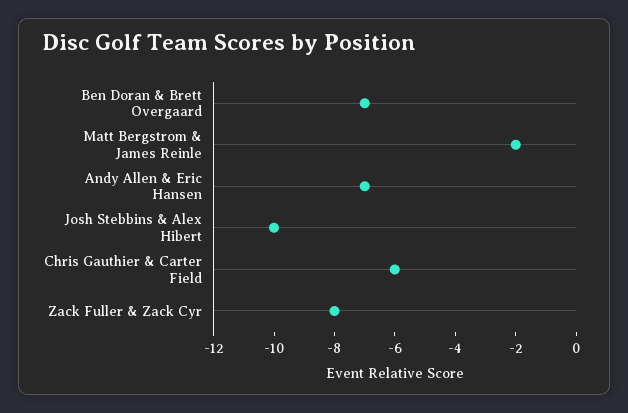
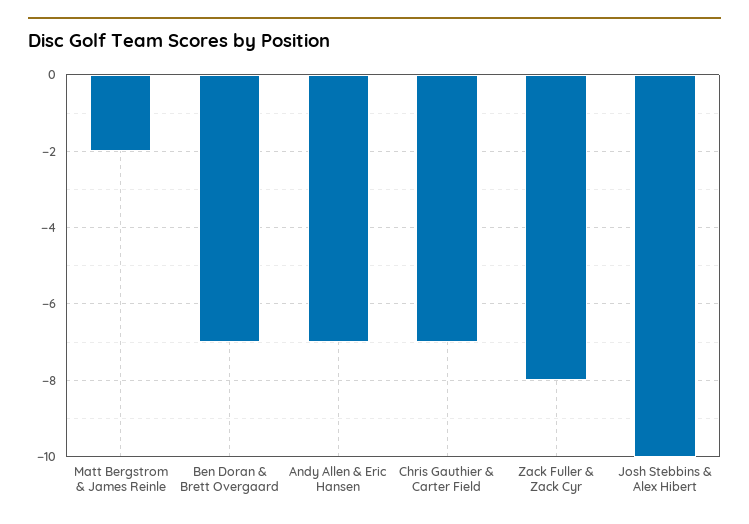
Chris Gauthier & Carter Field: -6 -> -7

